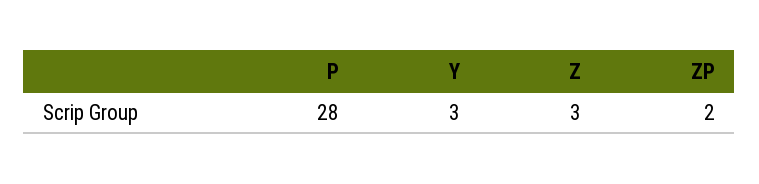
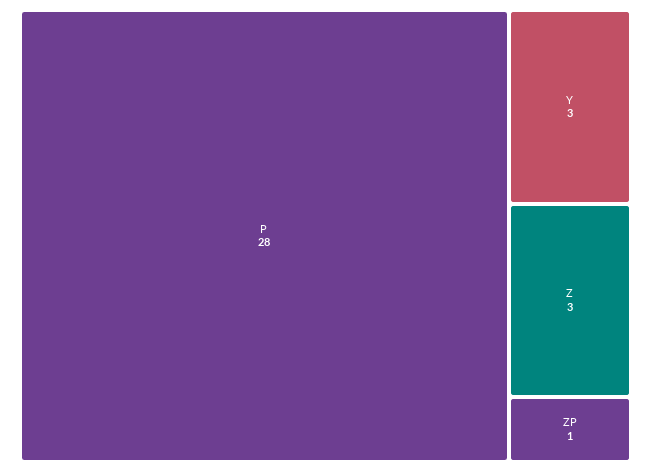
ZP: 2 -> 1

